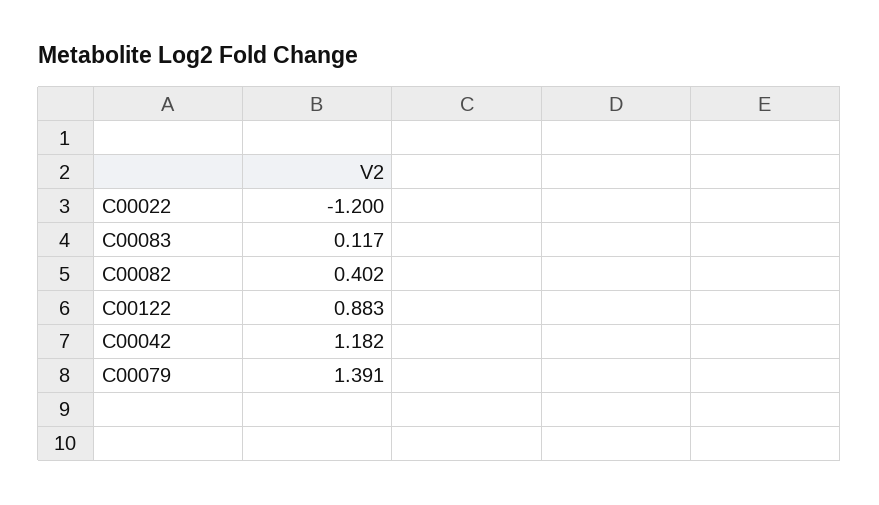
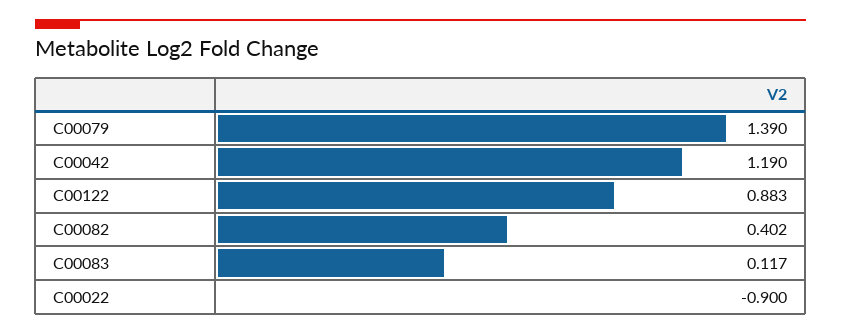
C00022: -1.2 -> -0.9
C00042: 1.182 -> 1.19
C00079: 1.391 -> 1.39

